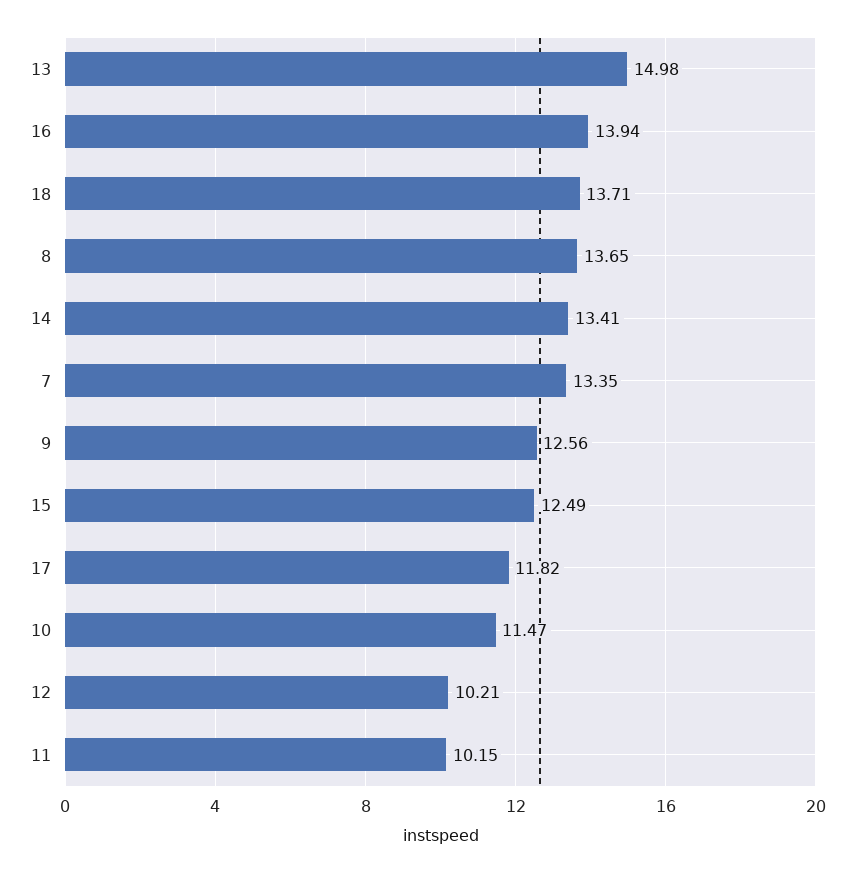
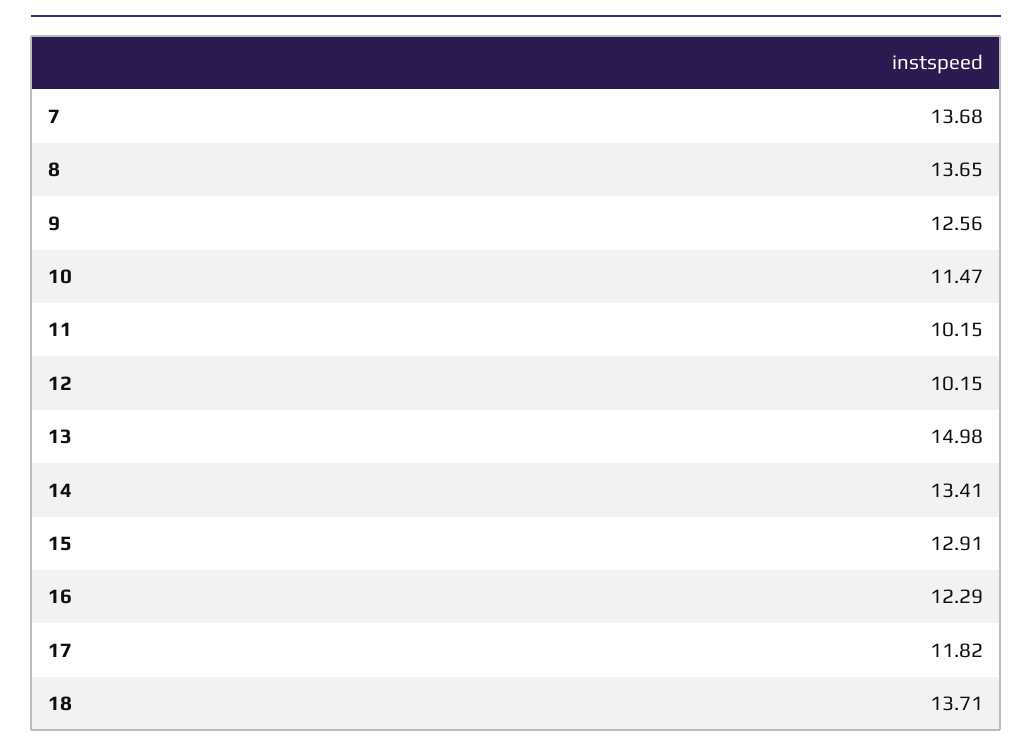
16: 13.94 -> 12.29
7: 13.35 -> 13.68
15: 12.49 -> 12.91
12: 10.21 -> 10.15

